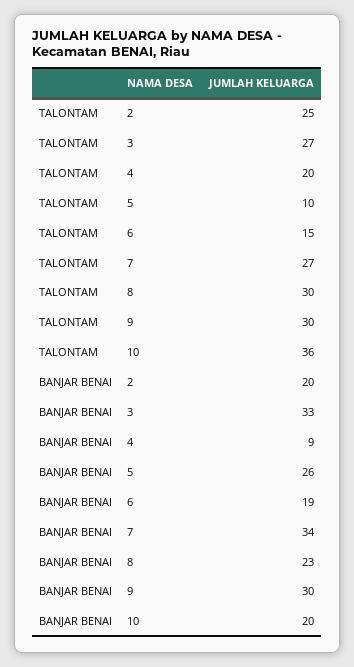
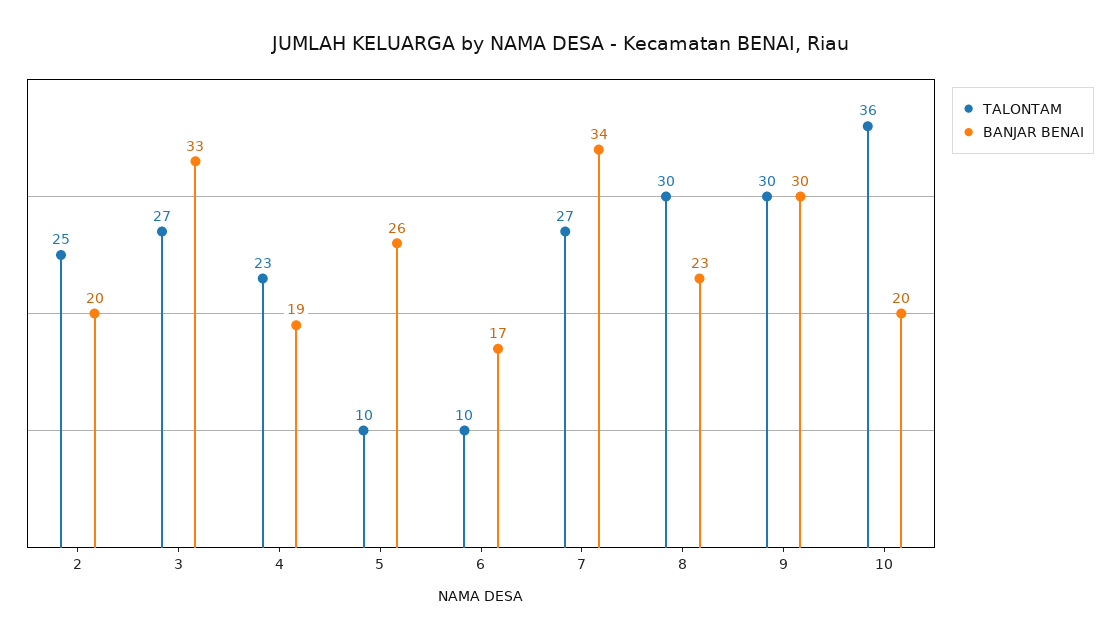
TALONTAM, 4: 20 -> 23
TALONTAM, 6: 15 -> 10
BANJAR BENAI, 4: 9 -> 19
BANJAR BENAI, 6: 19 -> 17

